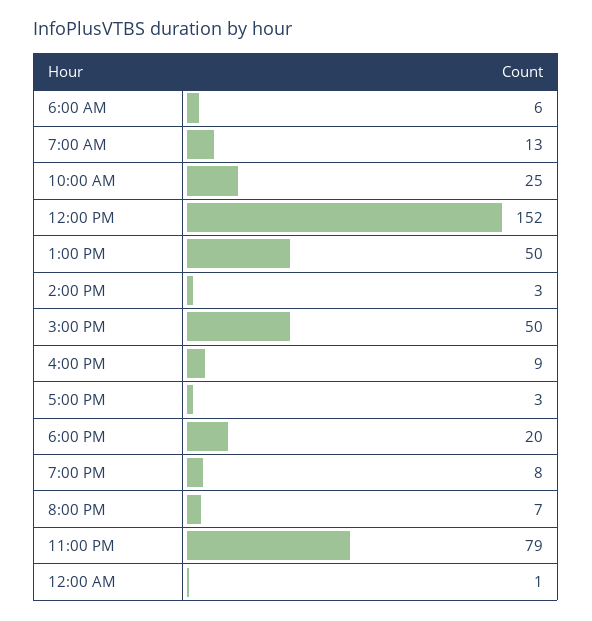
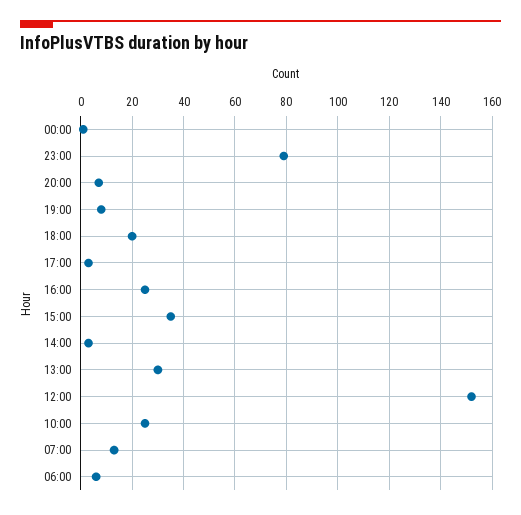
1:00 PM: 50 -> 30
3:00 PM: 50 -> 35
4:00 PM: 9 -> 25

